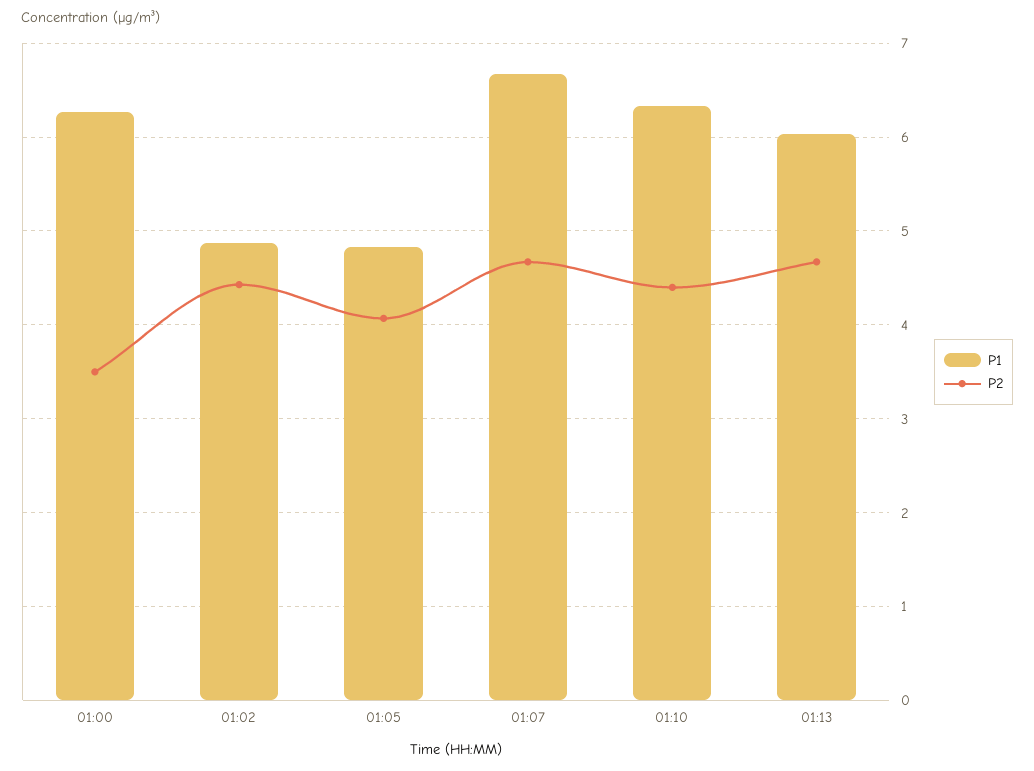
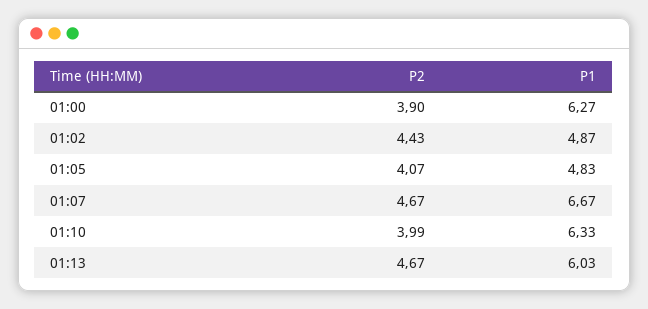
P2, 01:00: 3.5 -> 3.9
P2, 01:10: 4.4 -> 3.99

